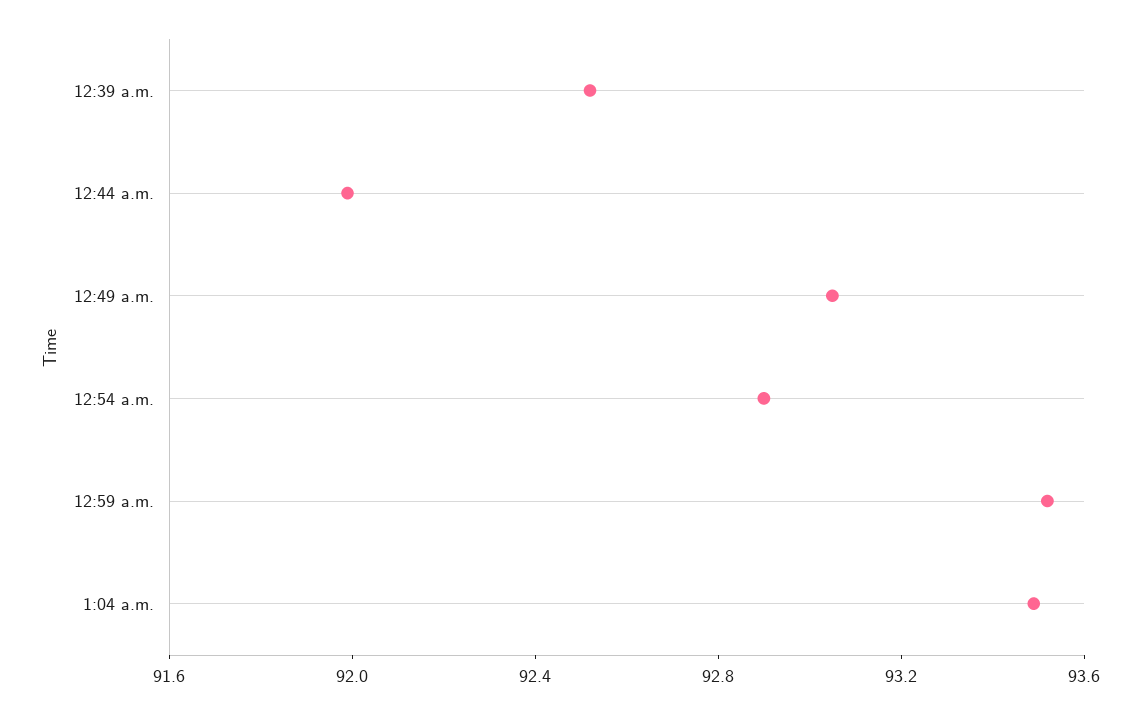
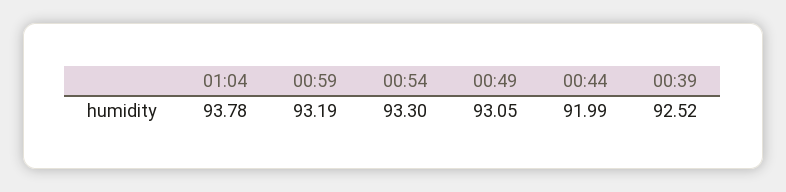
12:54 a.m.: 92.9 -> 93.3
12:59 a.m.: 93.5 -> 93.19
1:04 a.m.: 93.5 -> 93.78

